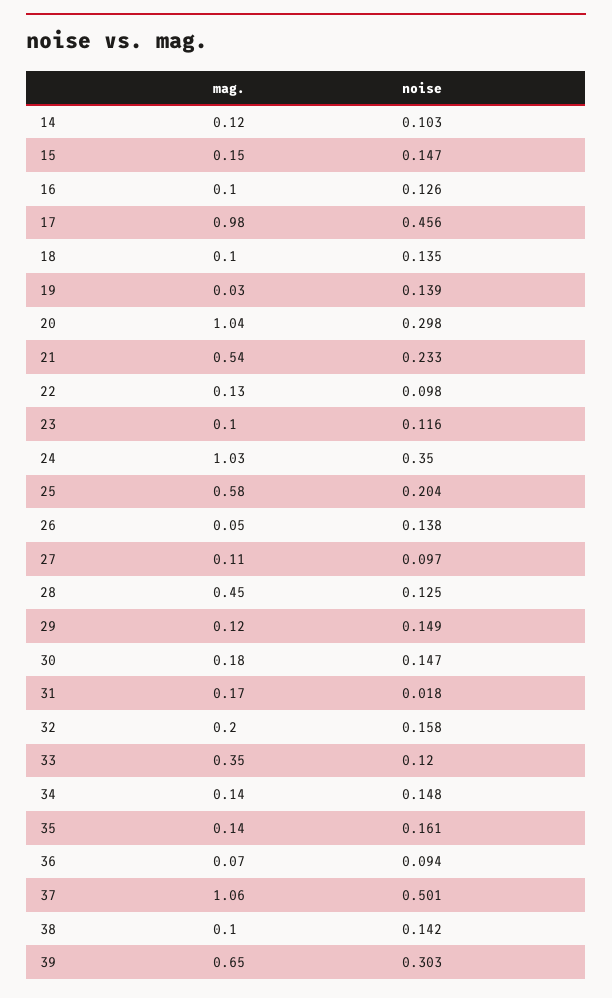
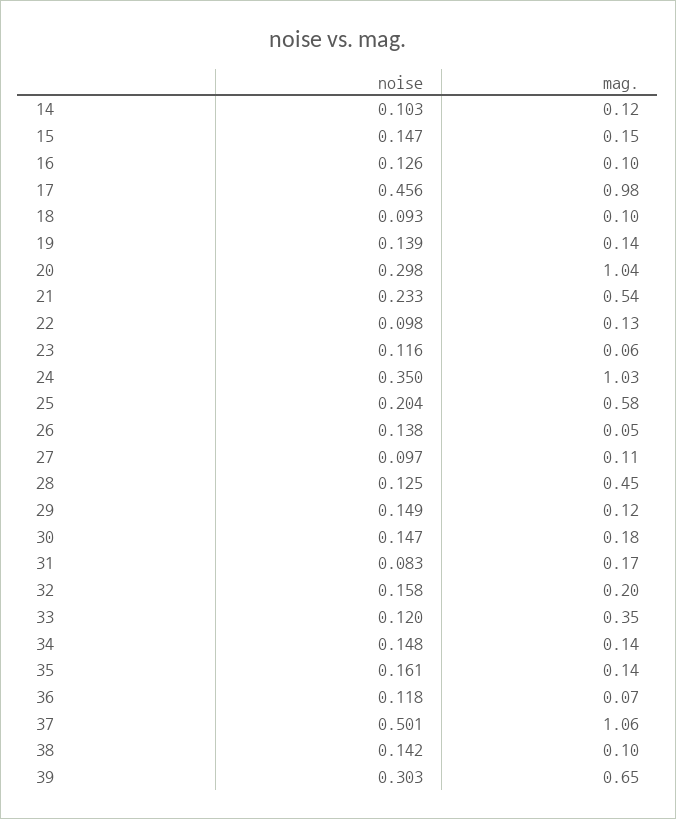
noise, 18: 0.135 -> 0.093
mag., 19: 0.03 -> 0.14
mag., 23: 0.1 -> 0.06
noise, 31: 0.018 -> 0.083
noise, 36: 0.094 -> 0.118

